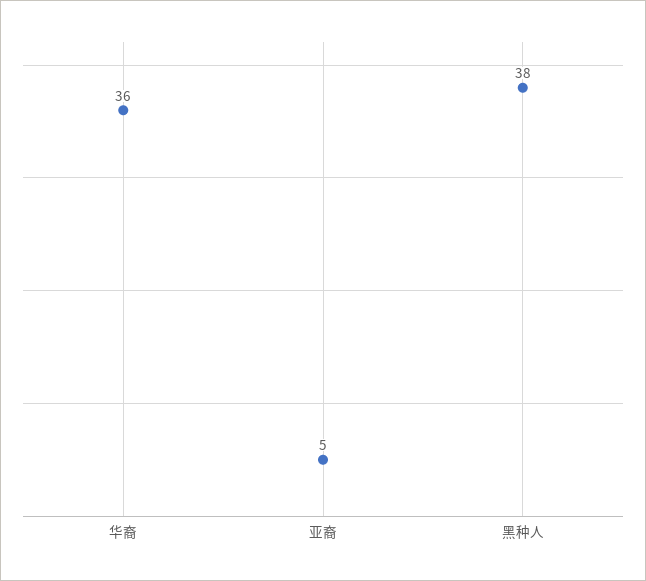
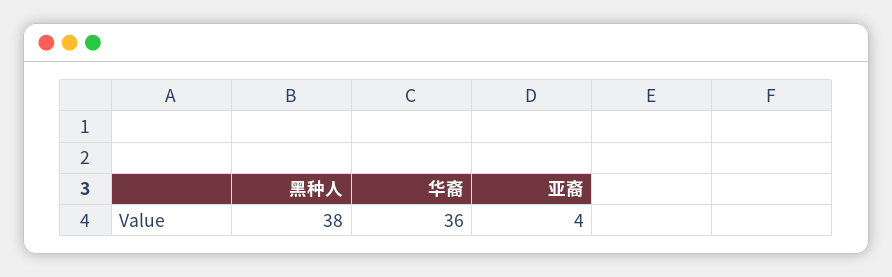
亚裔: 5 -> 4

